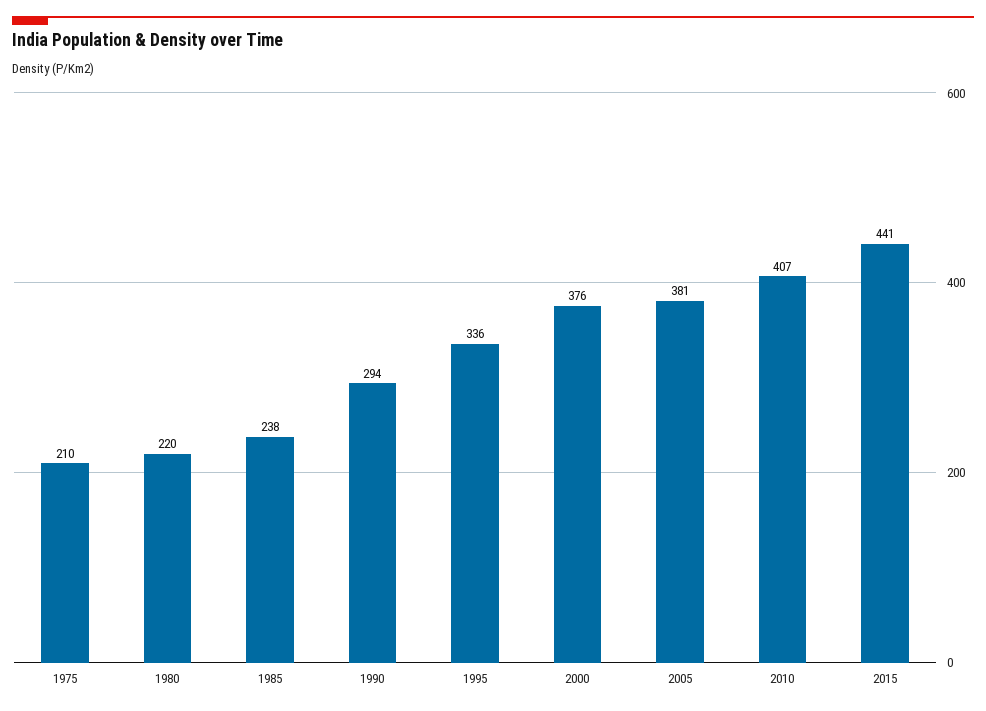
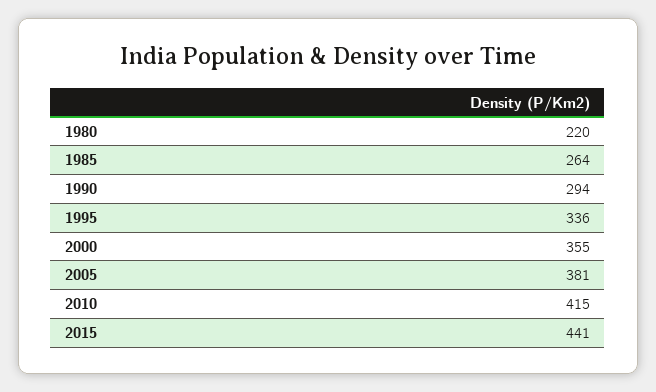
1975: 210 -> none
1985: 238 -> 264
2000: 376 -> 355
2010: 407 -> 415

